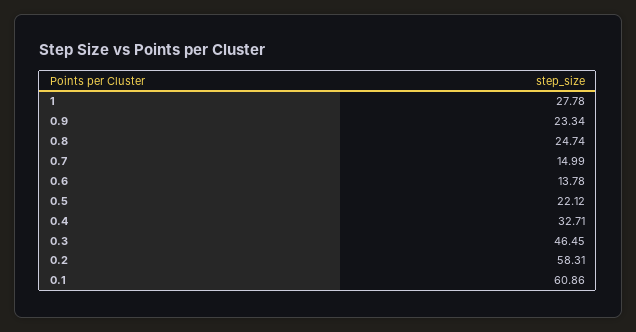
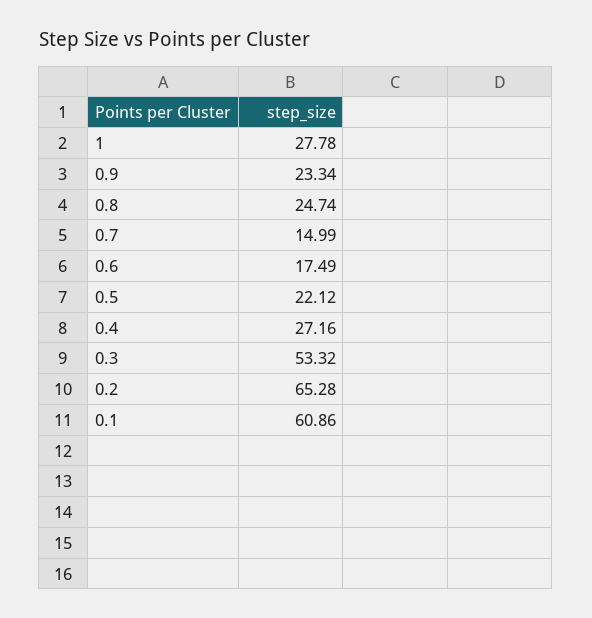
0.6: 13.78 -> 17.49
0.4: 32.71 -> 27.16
0.3: 46.45 -> 53.32
0.2: 58.31 -> 65.28

